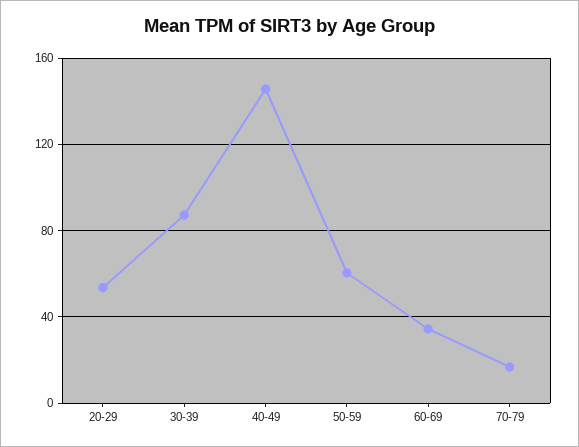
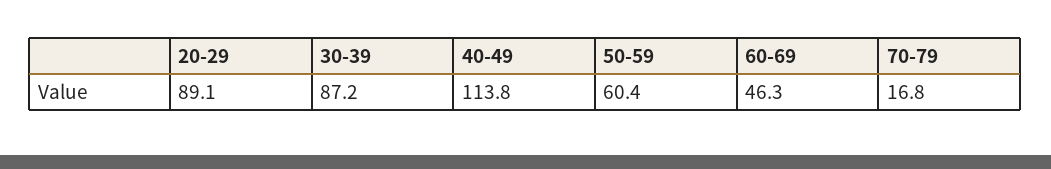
20-29: 55 -> 89.1
40-49: 145 -> 113.8
60-69: 35 -> 46.3

